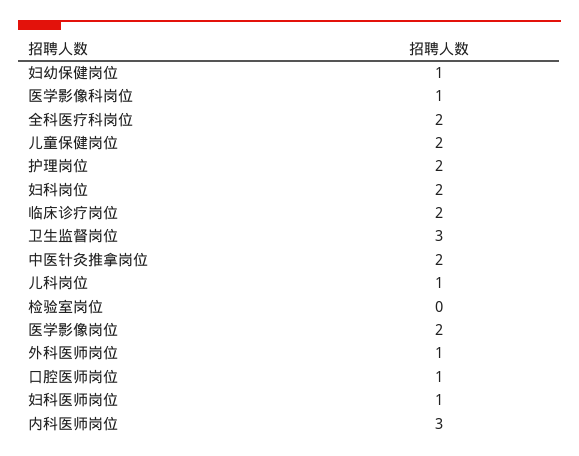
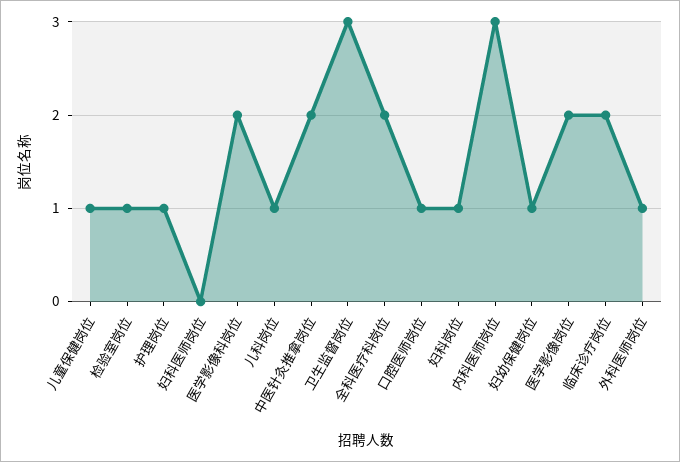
医学影像科岗位: 1 -> 2
儿童保健岗位: 2 -> 1
护理岗位: 2 -> 1
妇科岗位: 2 -> 1
检验室岗位: 0 -> 1
妇科医师岗位: 1 -> 0

